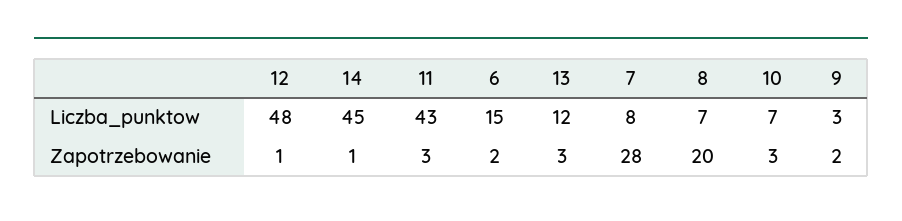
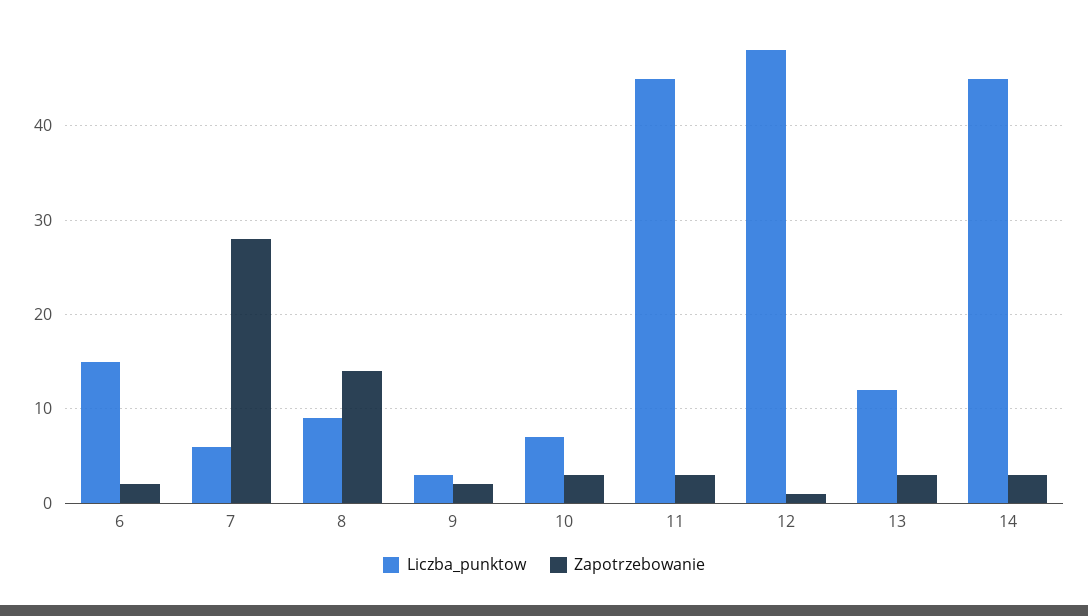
Liczba_punktow, 11: 43 -> 45
Liczba_punktow, 7: 8 -> 6
Liczba_punktow, 8: 7 -> 9
Zapotrzebowanie, 14: 1 -> 3
Zapotrzebowanie, 8: 20 -> 14

